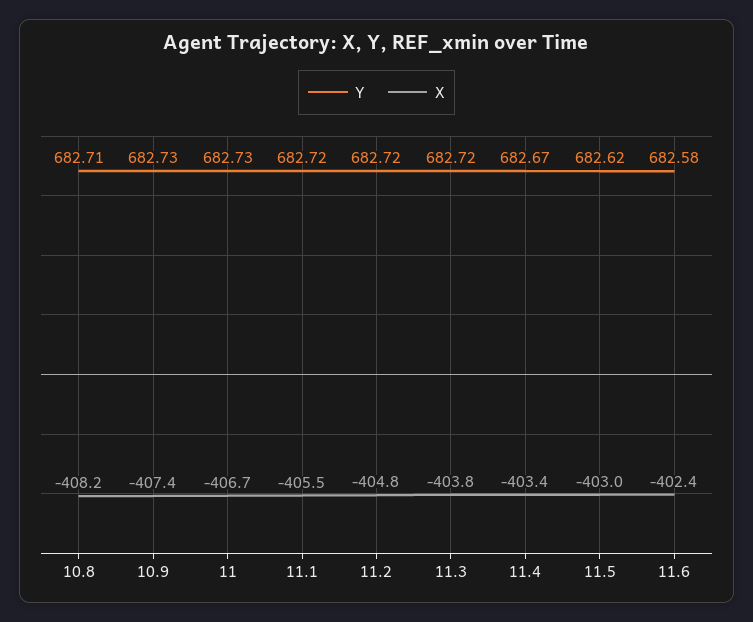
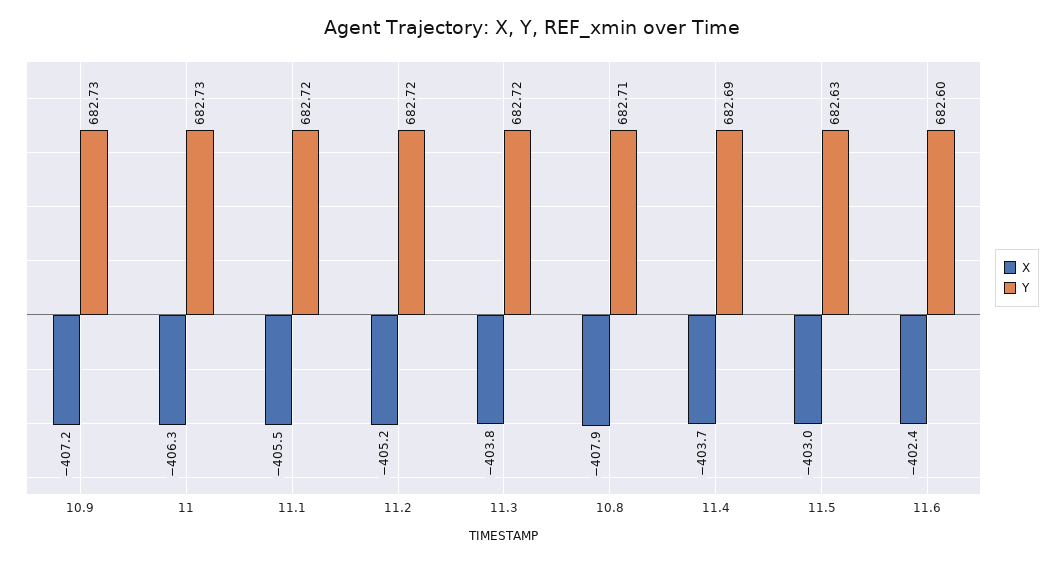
X, 10.8: -408.2 -> -407.9
X, 10.9: -407.4 -> -407.2
X, 11: -406.7 -> -406.3
X, 11.2: -404.8 -> -405.2
Y, 11.4: 682.67 -> 682.69
X, 11.4: -403.4 -> -403.7
Y, 11.5: 682.62 -> 682.63
Y, 11.6: 682.58 -> 682.6

